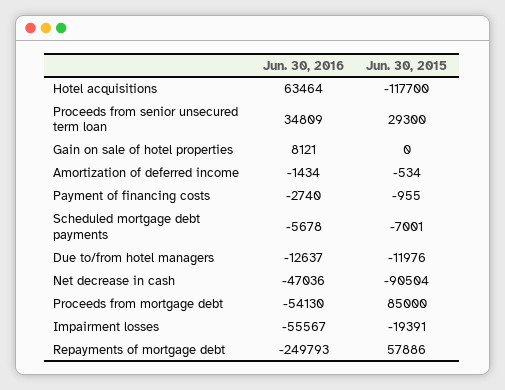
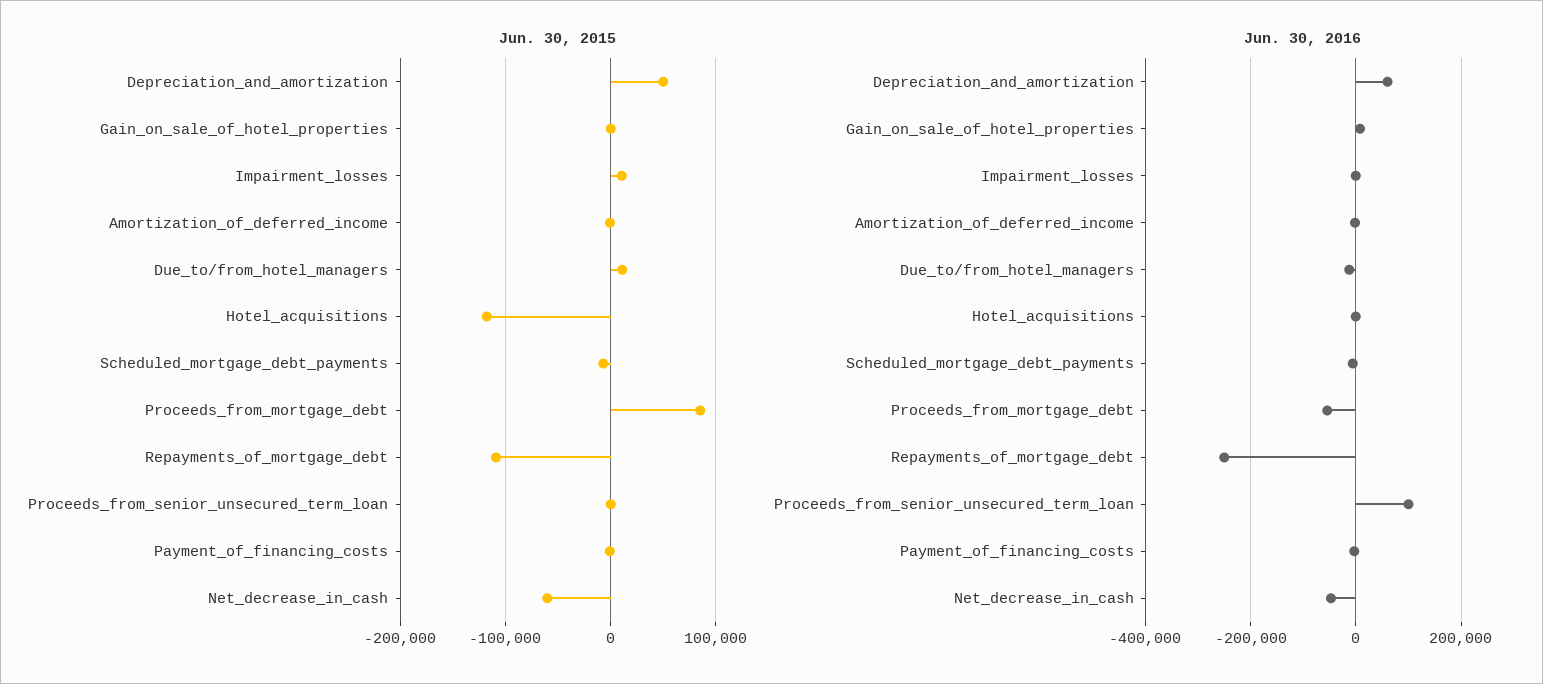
Jun. 30, 2016, Hotel acquisitions: 63464 -> 0
Jun. 30, 2016, Proceeds from senior unsecured term loan: 34809 -> 100000
Jun. 30, 2015, Proceeds from senior unsecured term loan: 29300 -> 0
Jun. 30, 2015, Due to/from hotel managers: -11976 -> 10000
Jun. 30, 2015, Net decrease in cash: -90504 -> -60000
Jun. 30, 2016, Impairment losses: -55567 -> 0
Jun. 30, 2015, Impairment losses: -19391 -> 10000
Jun. 30, 2015, Repayments of mortgage debt: 57886 -> -110000
Jun. 30, 2015, Depreciation_and_amortization: none -> 50000
Jun. 30, 2016, Depreciation_and_amortization: none -> 60000

